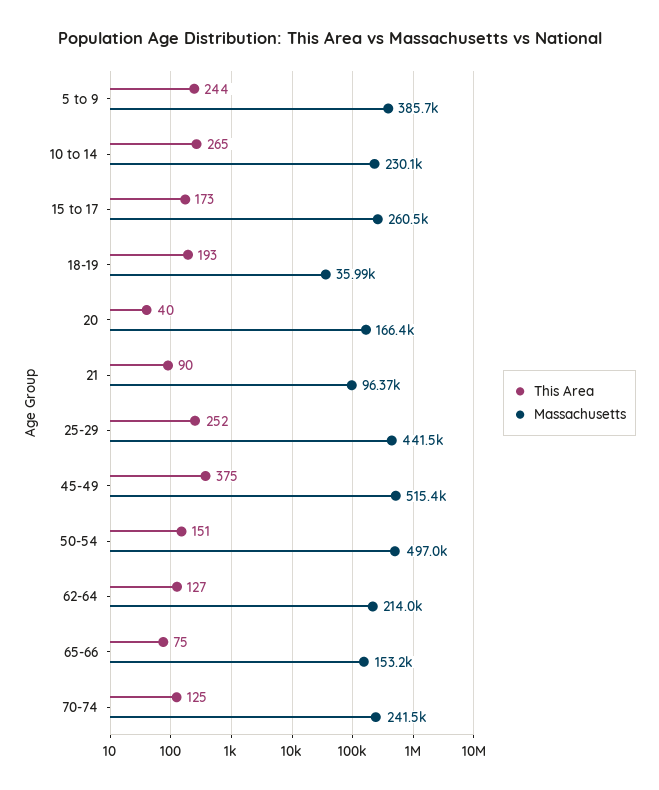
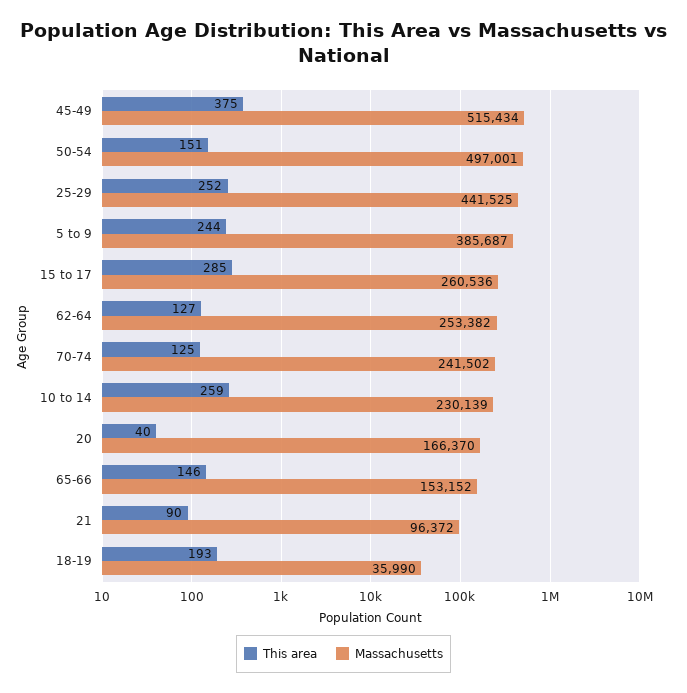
This Area, 10 to 14: 265 -> 259
This Area, 15 to 17: 173 -> 285
Massachusetts, 62-64: 214000 -> 253382
This Area, 65-66: 75 -> 146

